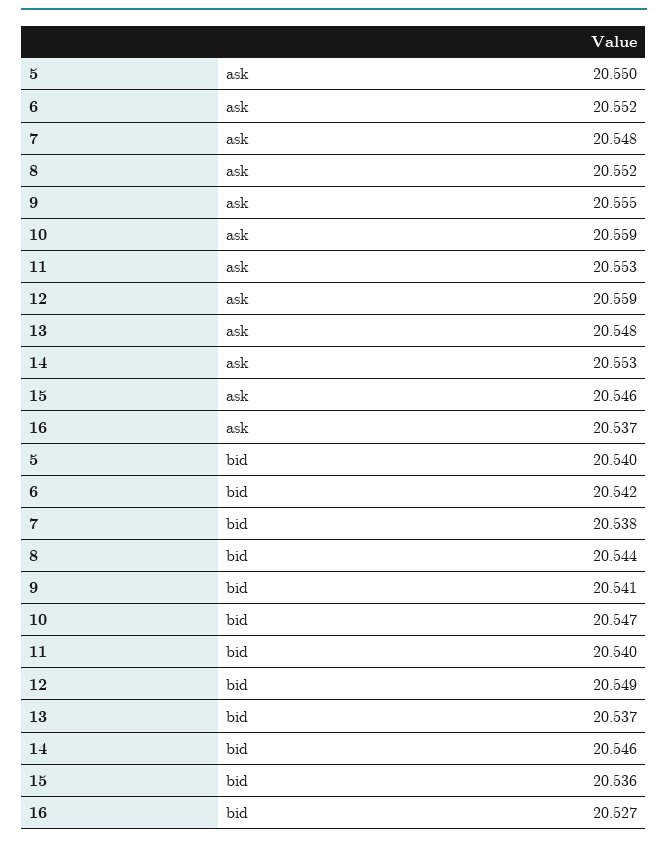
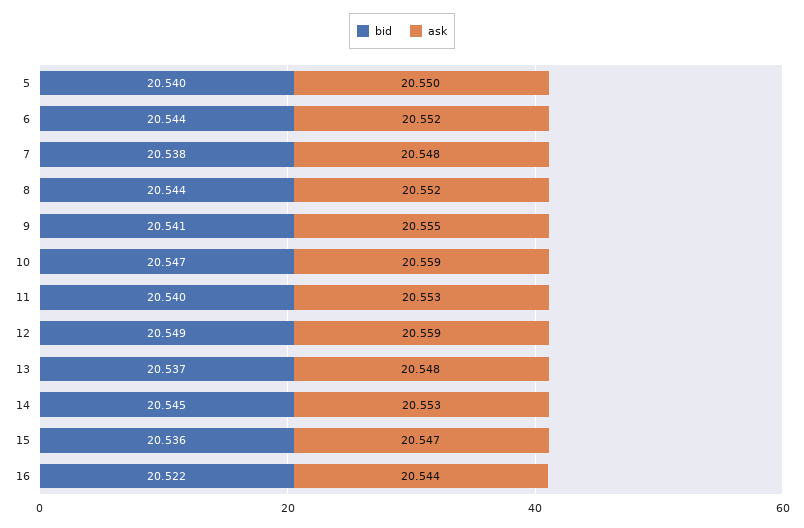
ask, 15: 20.546 -> 20.547
ask, 16: 20.537 -> 20.544
bid, 6: 20.542 -> 20.544
bid, 14: 20.546 -> 20.545
bid, 16: 20.527 -> 20.522

